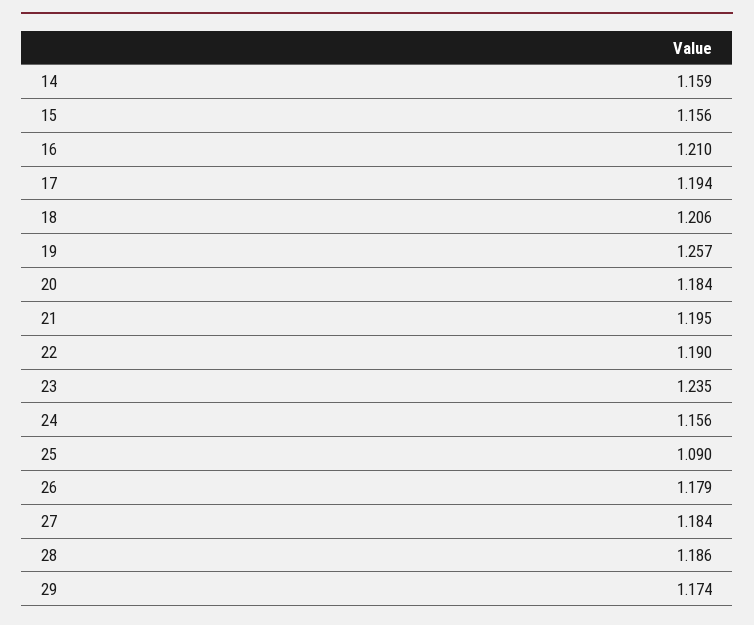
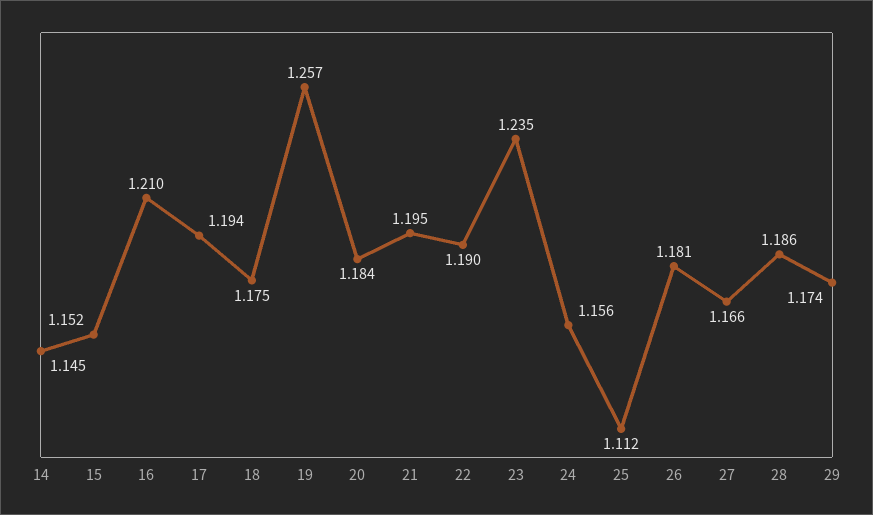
14: 1.159 -> 1.145
15: 1.156 -> 1.152
18: 1.206 -> 1.175
25: 1.09 -> 1.112
26: 1.179 -> 1.181
27: 1.184 -> 1.166

